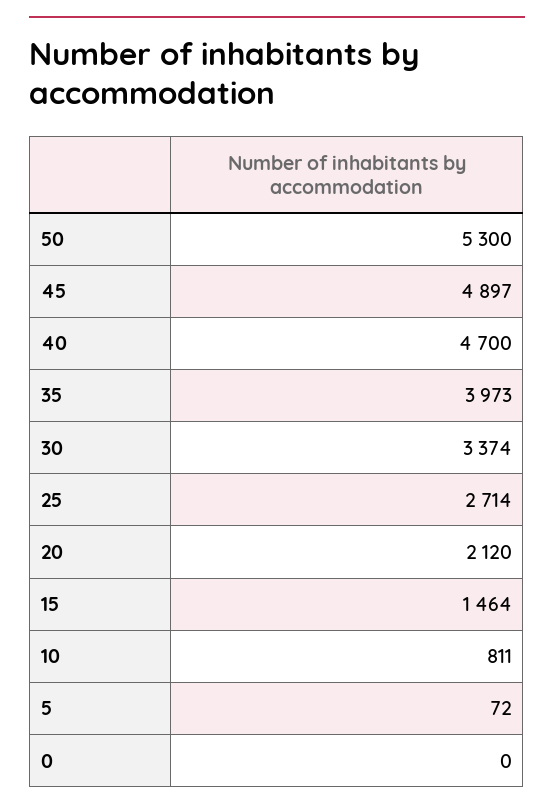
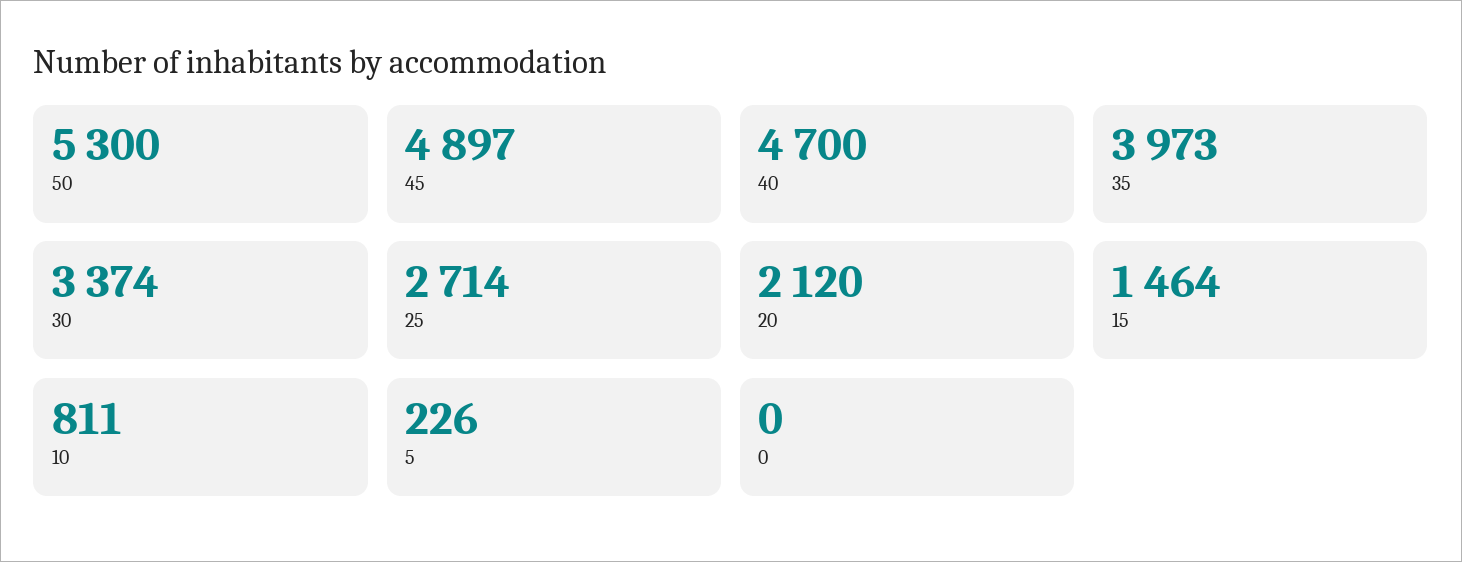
5: 72 -> 226

